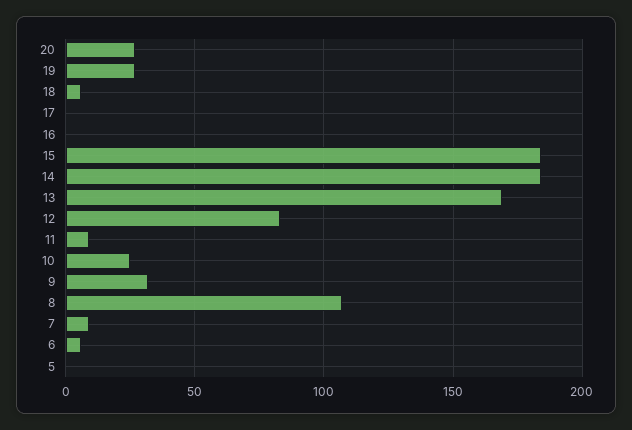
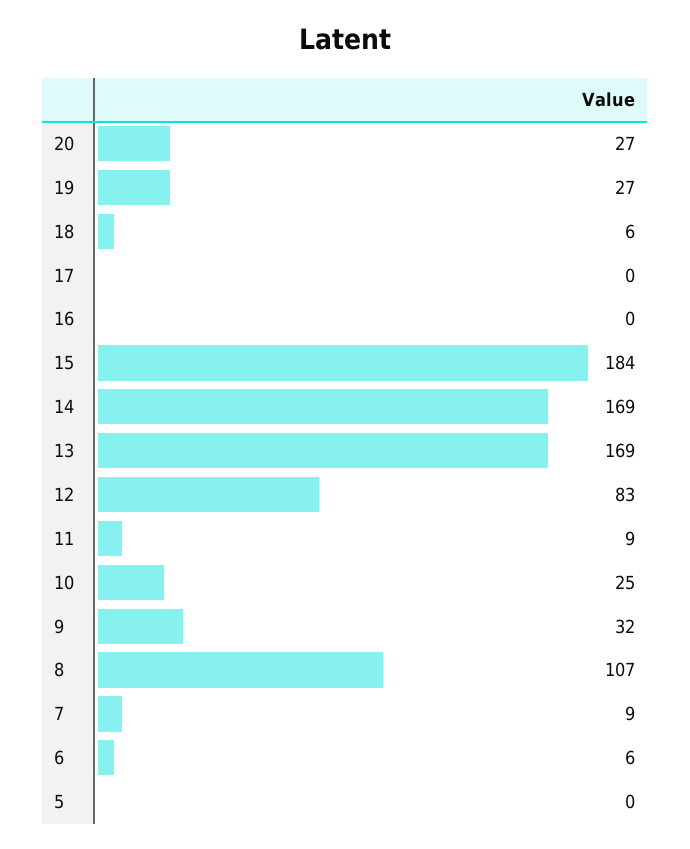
14: 185 -> 169

